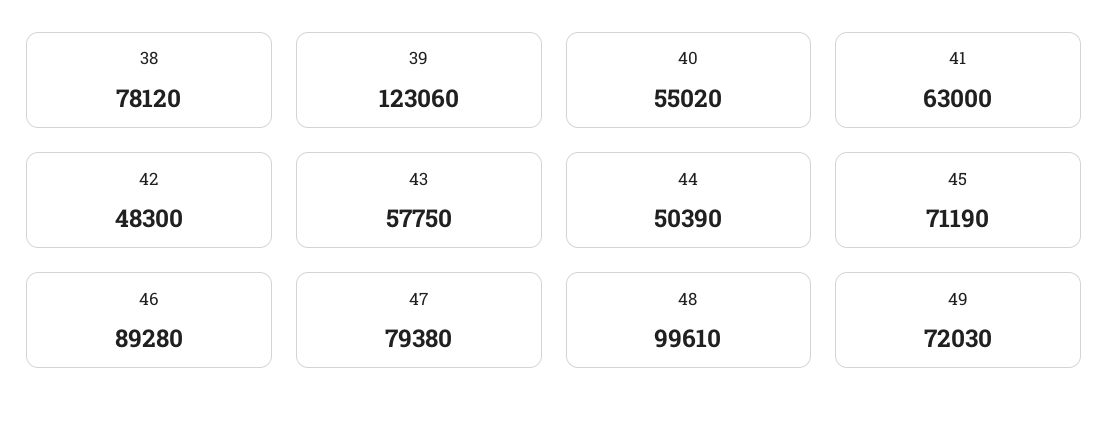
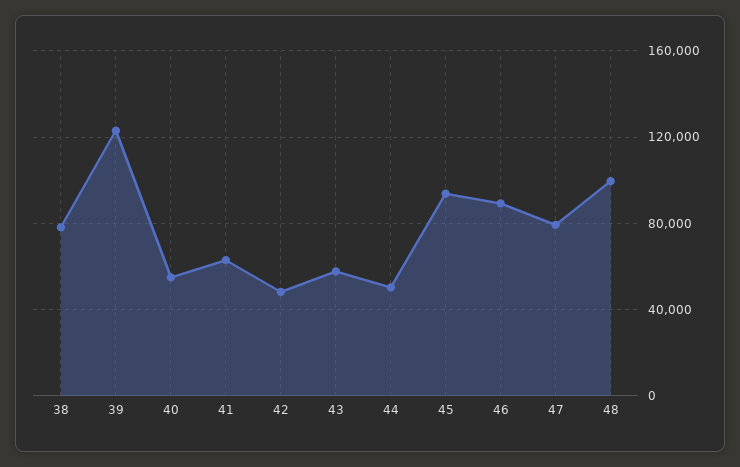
45: 71190 -> 95000
49: 72030 -> none

